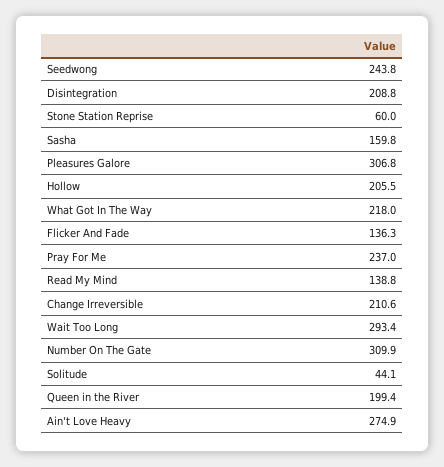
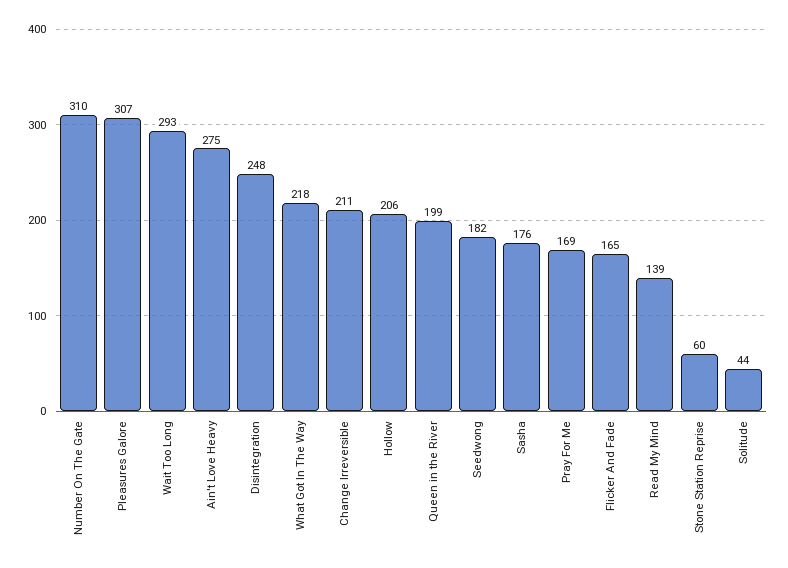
Seedwong: 243.8 -> 182
Disintegration: 208.8 -> 248
Sasha: 159.8 -> 176
Flicker And Fade: 136.3 -> 165
Pray For Me: 237 -> 169

